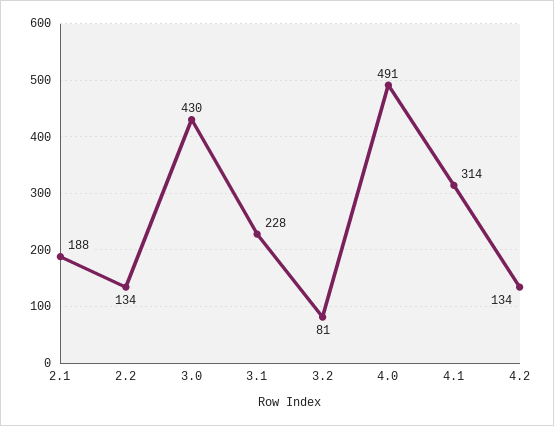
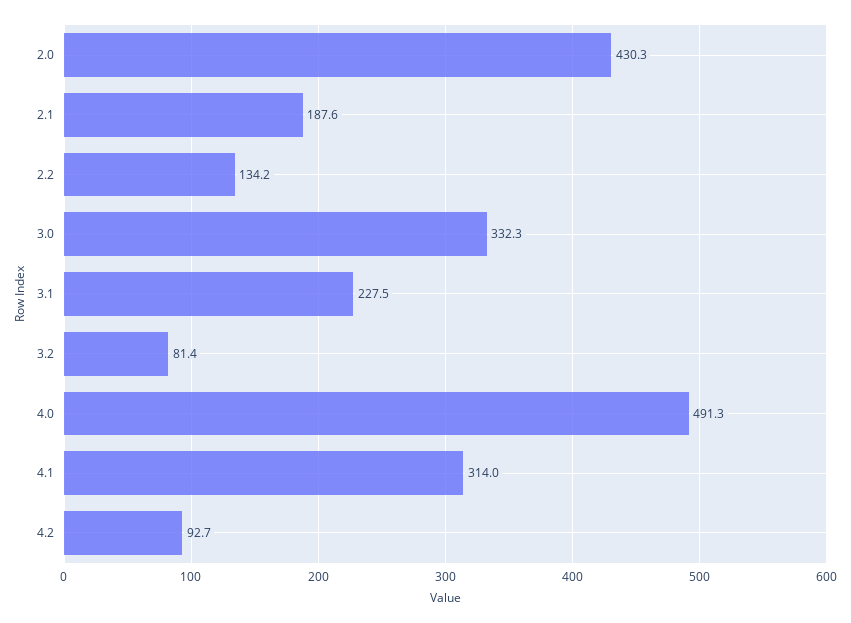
3.0: 430 -> 332.3
4.2: 134 -> 92.7
2.0: none -> 430.3

